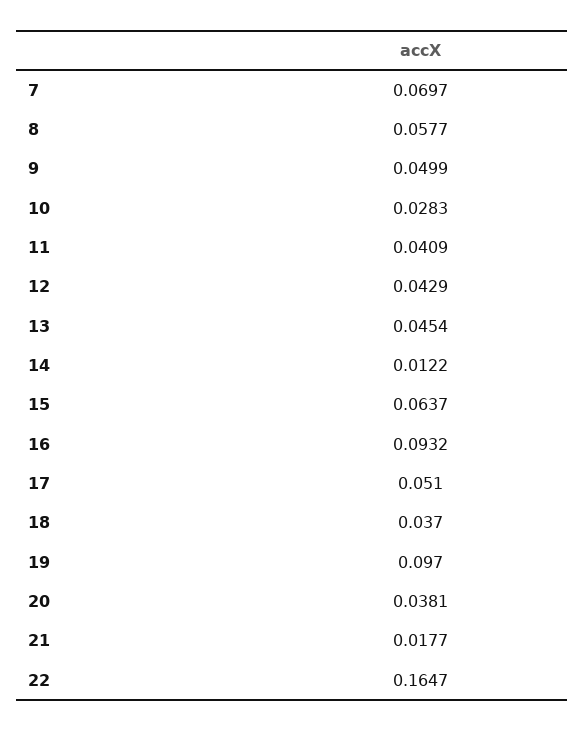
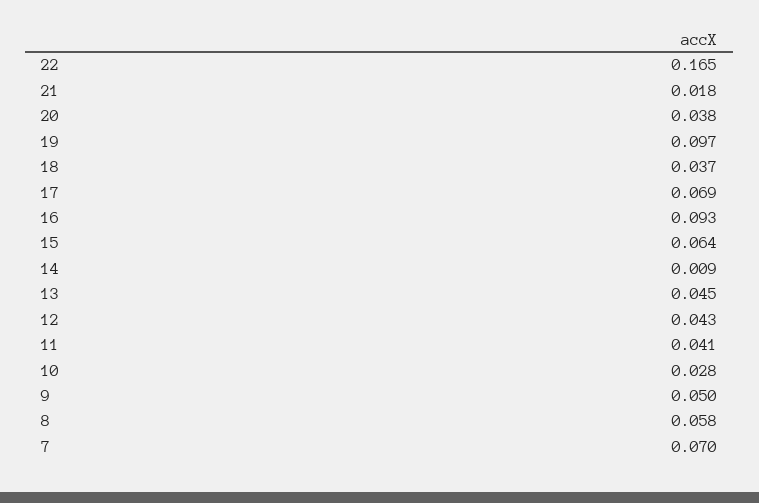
14: 0.0122 -> 0.009
17: 0.051 -> 0.069

